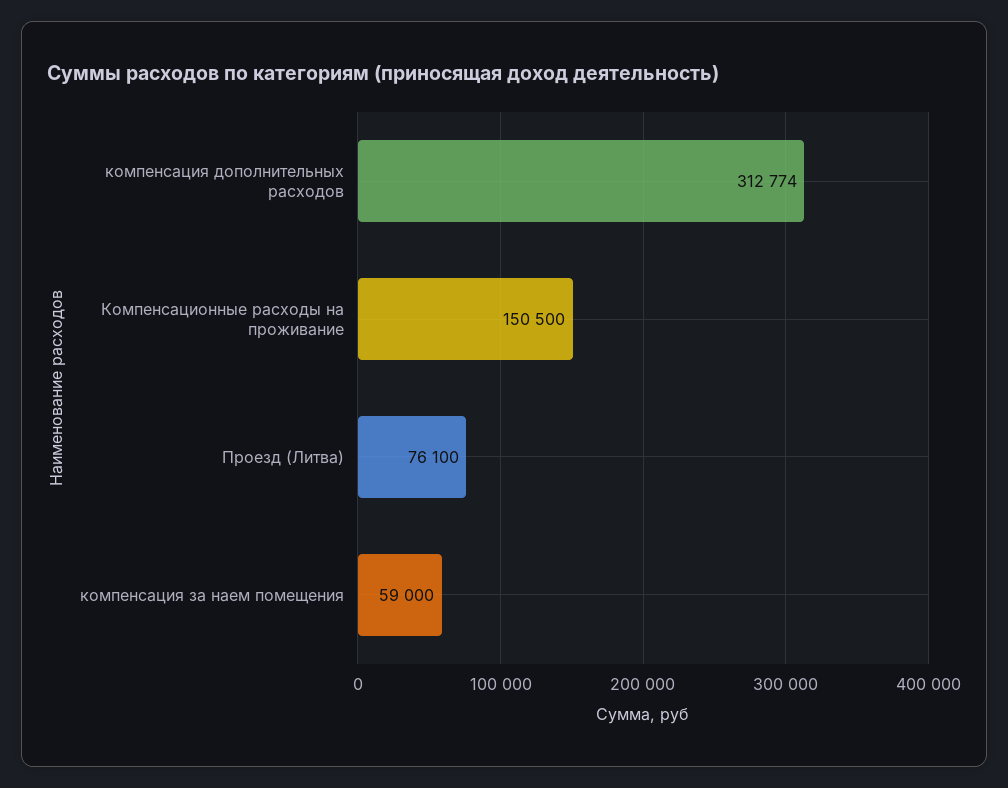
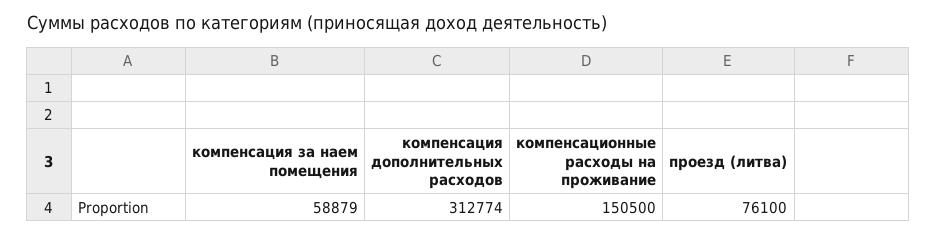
компенсация за наем помещения: 59000 -> 58879

